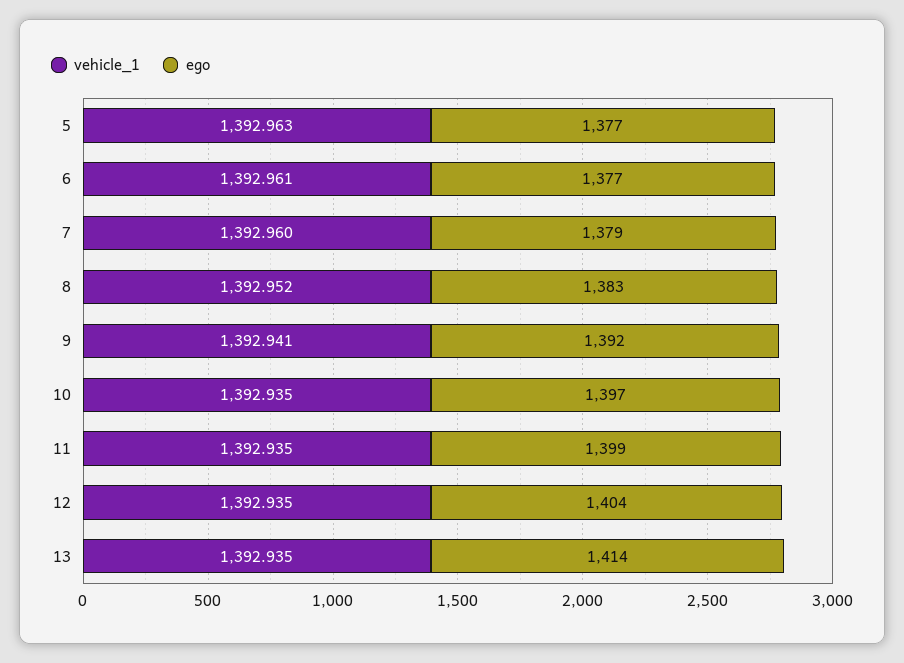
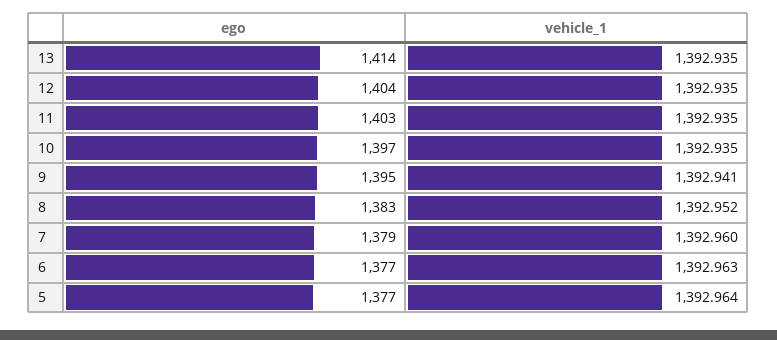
vehicle_1, 5: 1392.963 -> 1392.964
vehicle_1, 6: 1392.961 -> 1392.963
ego, 9: 1392 -> 1395
ego, 11: 1399 -> 1403

